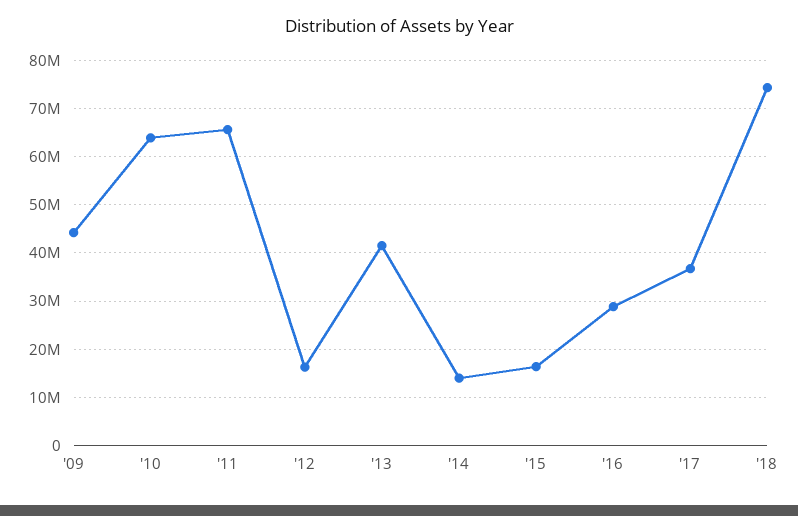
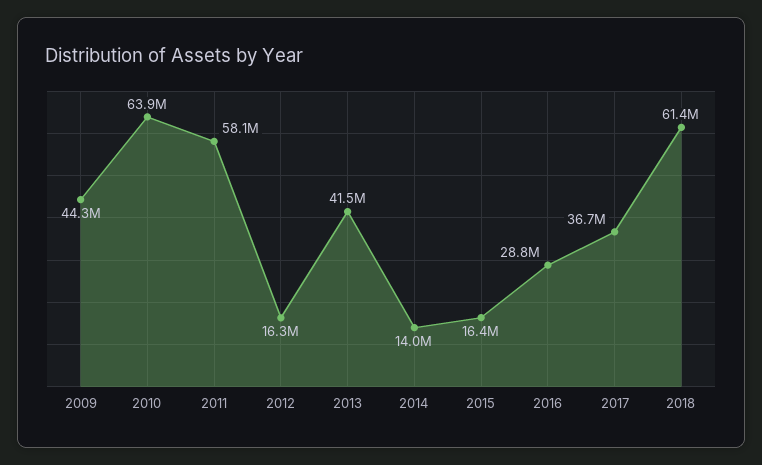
'11: 66000000 -> 58100000
'18: 74000000 -> 61400000

